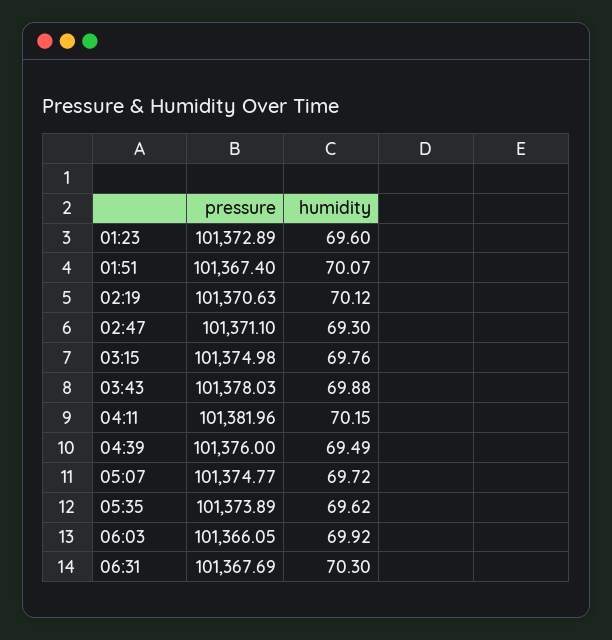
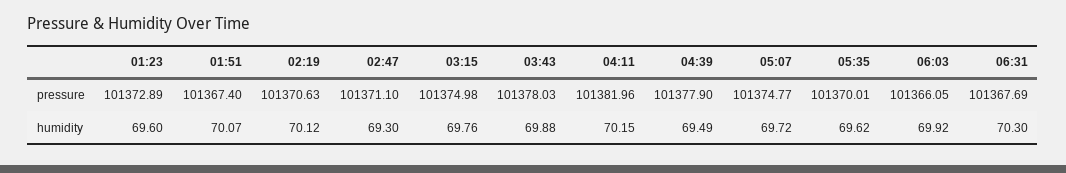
pressure, 04:39: 101376 -> 101377.9
pressure, 05:35: 101373.89 -> 101370.01

